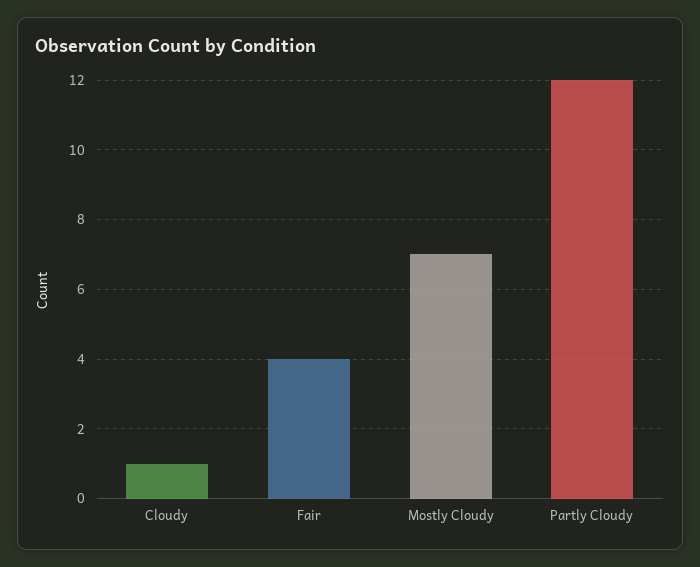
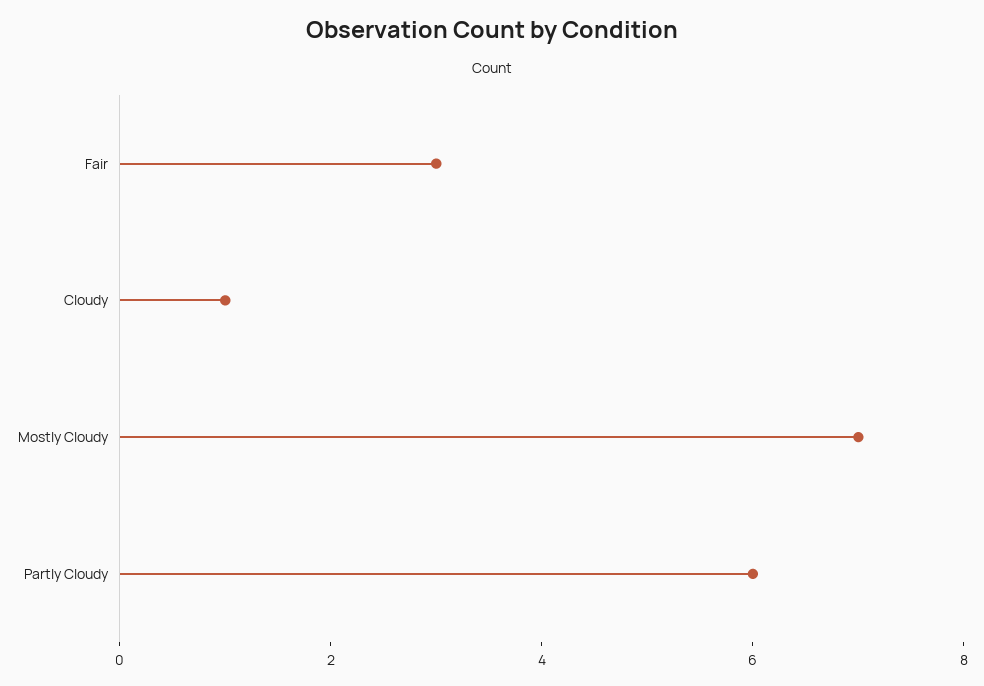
Fair: 4 -> 3
Partly Cloudy: 12 -> 6

